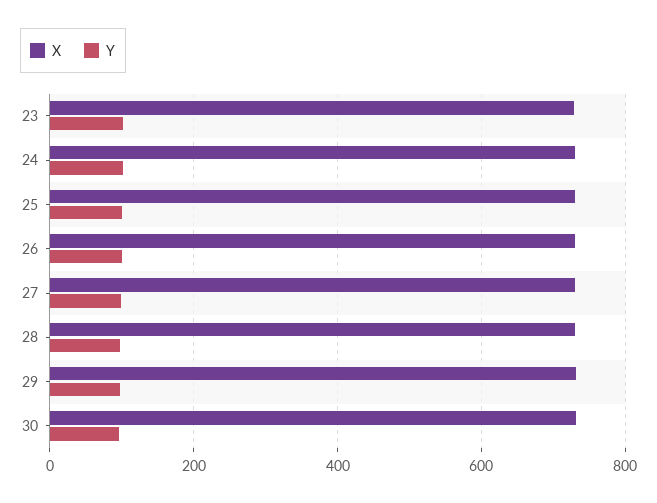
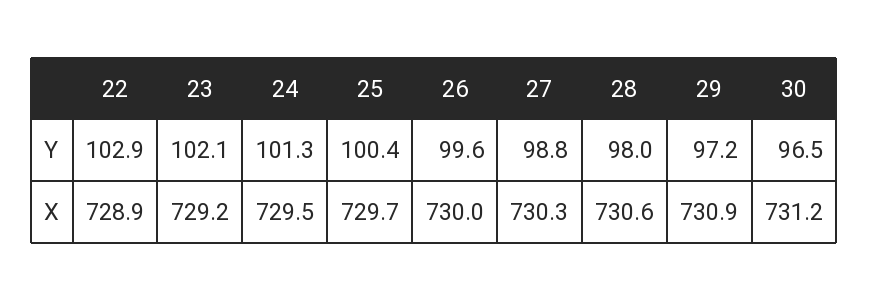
Y, 22: none -> 102.9
X, 22: none -> 728.9

